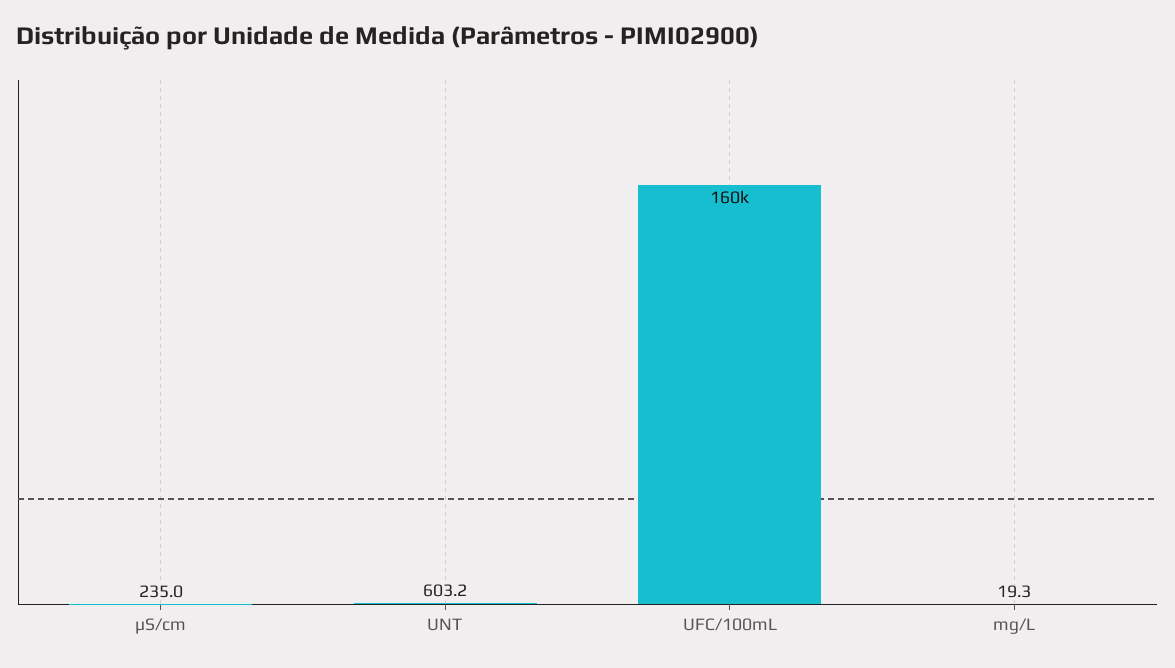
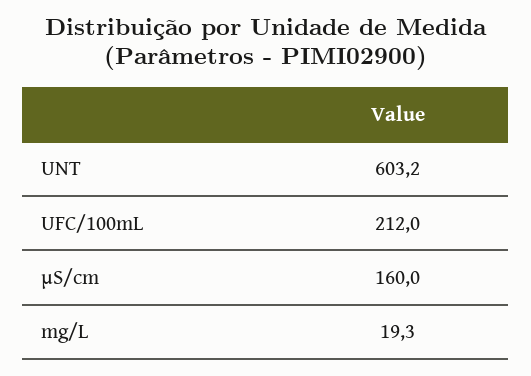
µS/cm: 235 -> 160
UFC/100mL: 160000 -> 212

